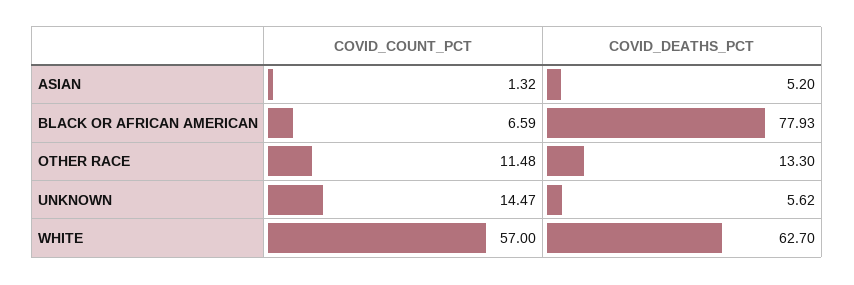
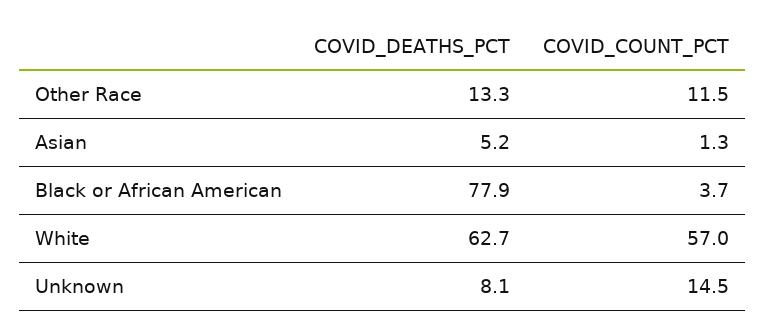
COVID_COUNT_PCT, BLACK OR AFRICAN AMERICAN: 6.59 -> 3.7
COVID_DEATHS_PCT, UNKNOWN: 5.62 -> 8.1

